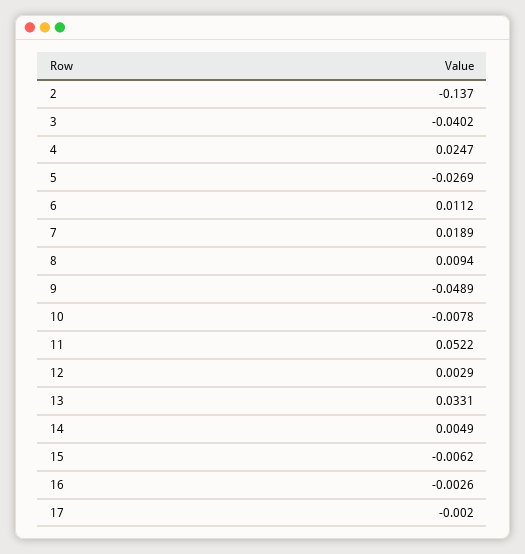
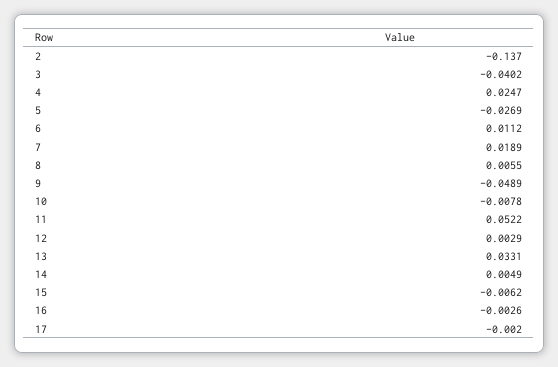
8: 0.0094 -> 0.0055

